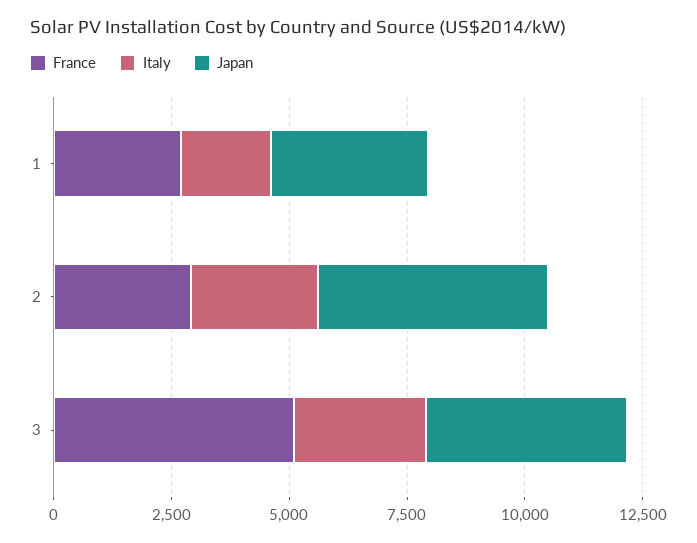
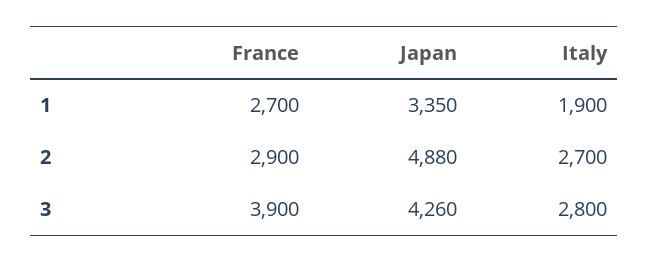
France, 3: 5000 -> 3900

